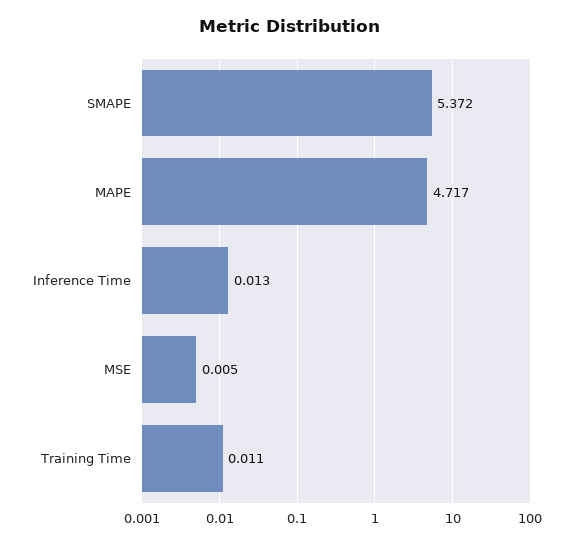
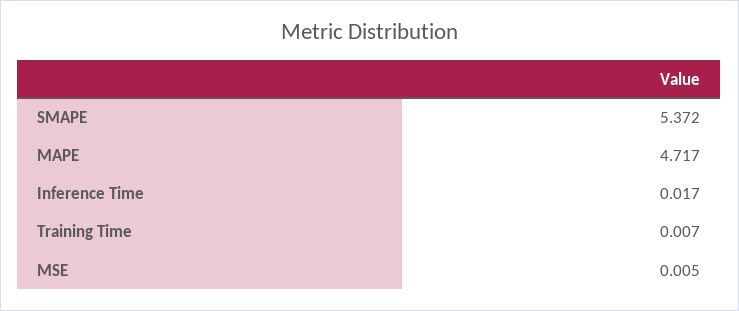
Inference Time: 0.013 -> 0.017
Training Time: 0.011 -> 0.007

